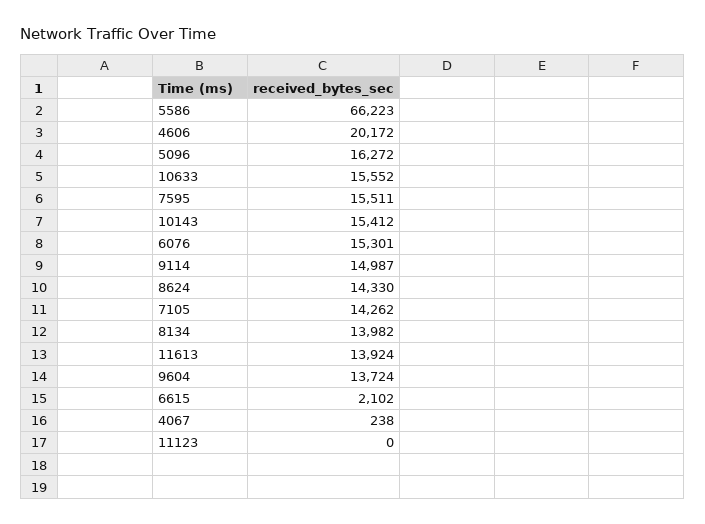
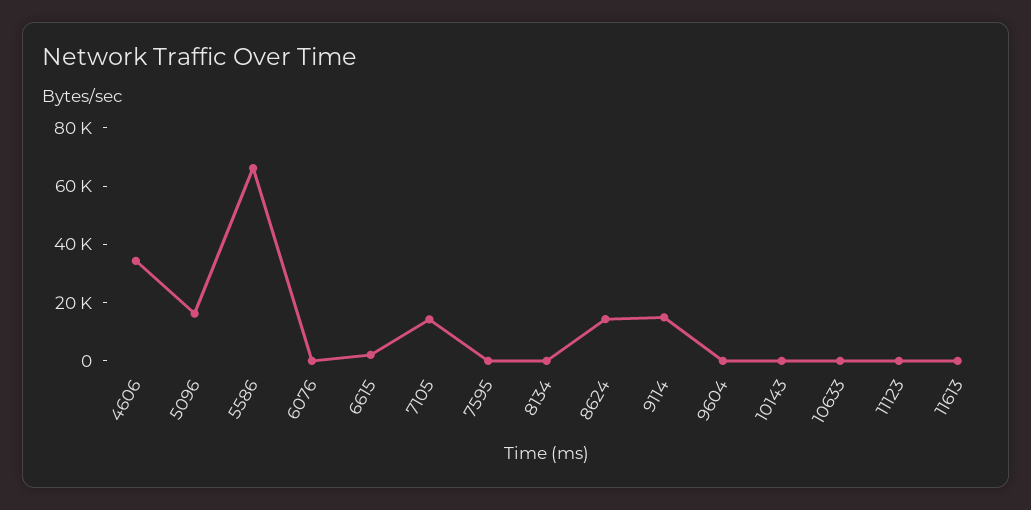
4606: 20172 -> 35000
10633: 15552 -> 0
7595: 15511 -> 0
10143: 15412 -> 0
6076: 15301 -> 0
8134: 13982 -> 0
11613: 13924 -> 0
9604: 13724 -> 0
4067: 238 -> none

